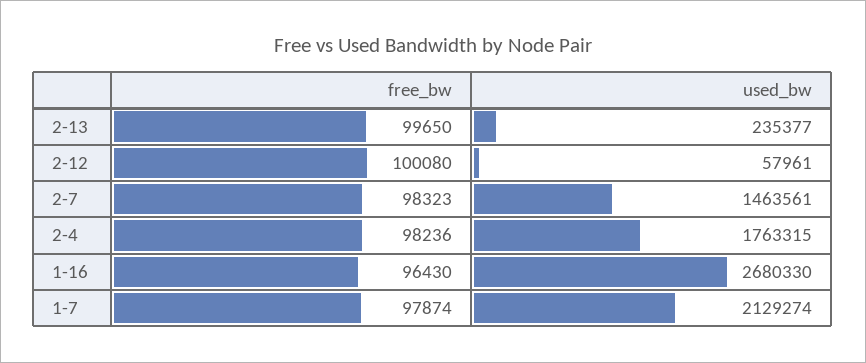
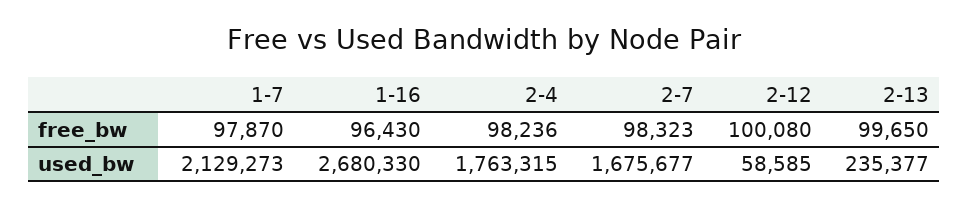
used_bw, 2-12: 57961 -> 58585
used_bw, 2-7: 1463561 -> 1675677
free_bw, 1-7: 97874 -> 97870
used_bw, 1-7: 2129274 -> 2129273

